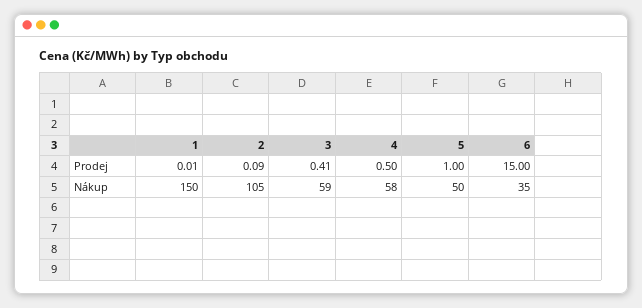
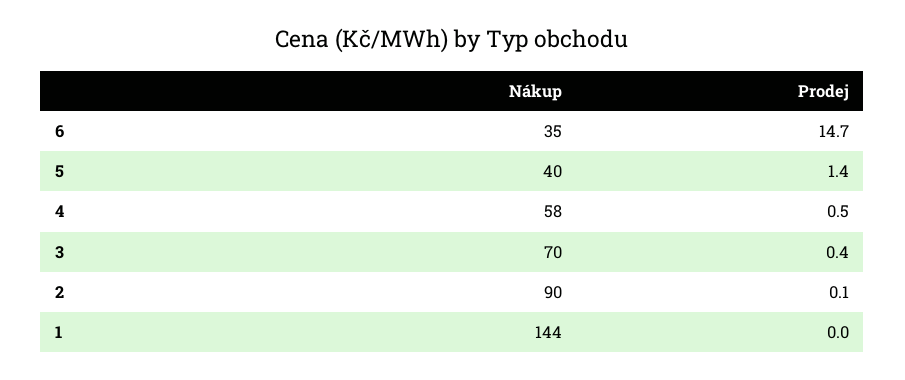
5, Prodej: 1 -> 1.4
6, Prodej: 15 -> 14.7
1, Nákup: 150 -> 144
2, Nákup: 105 -> 90
3, Nákup: 59 -> 70
5, Nákup: 50 -> 40

